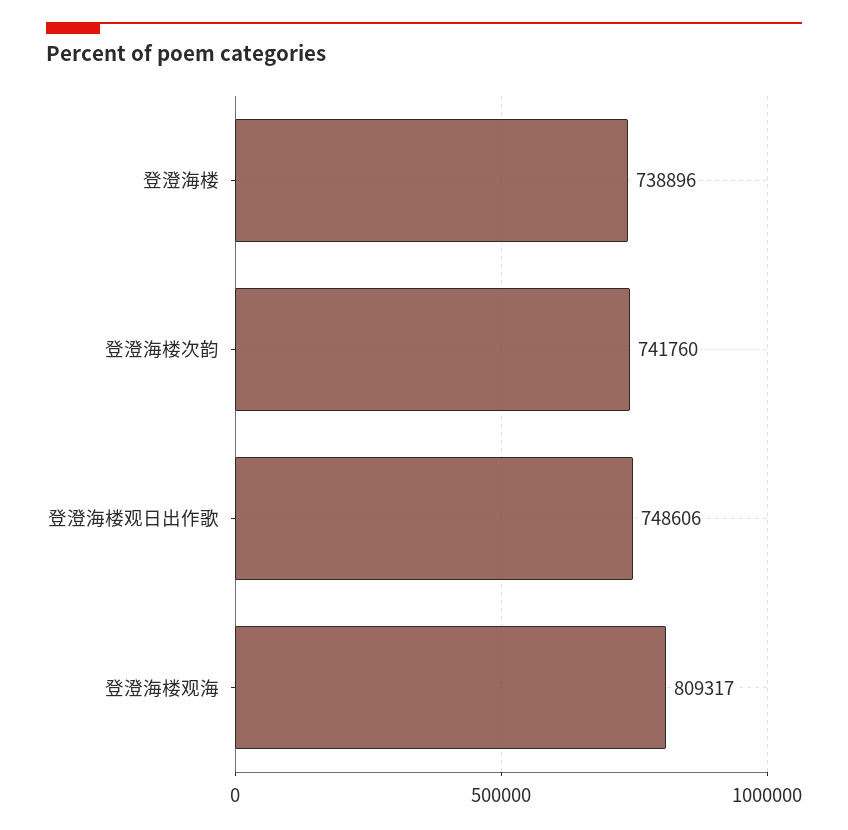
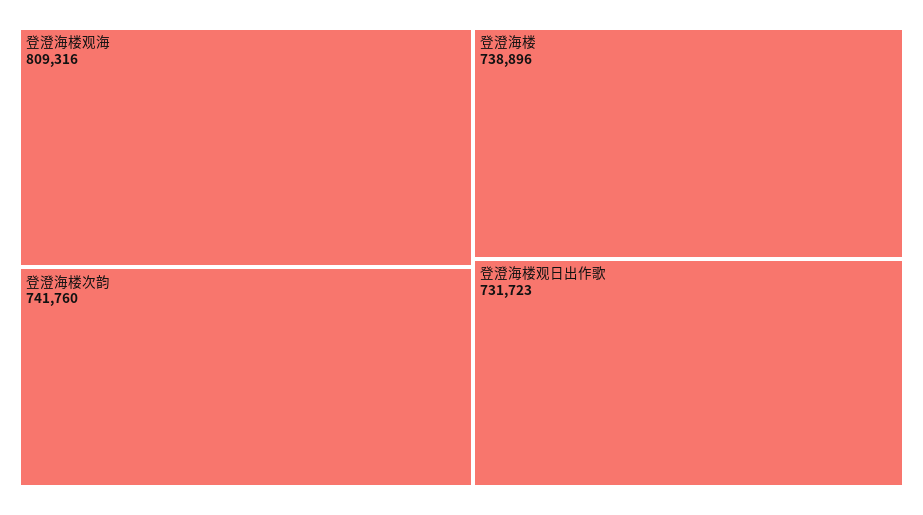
登澄海楼观日出作歌: 748606 -> 731723
登澄海楼观海: 809317 -> 809316

